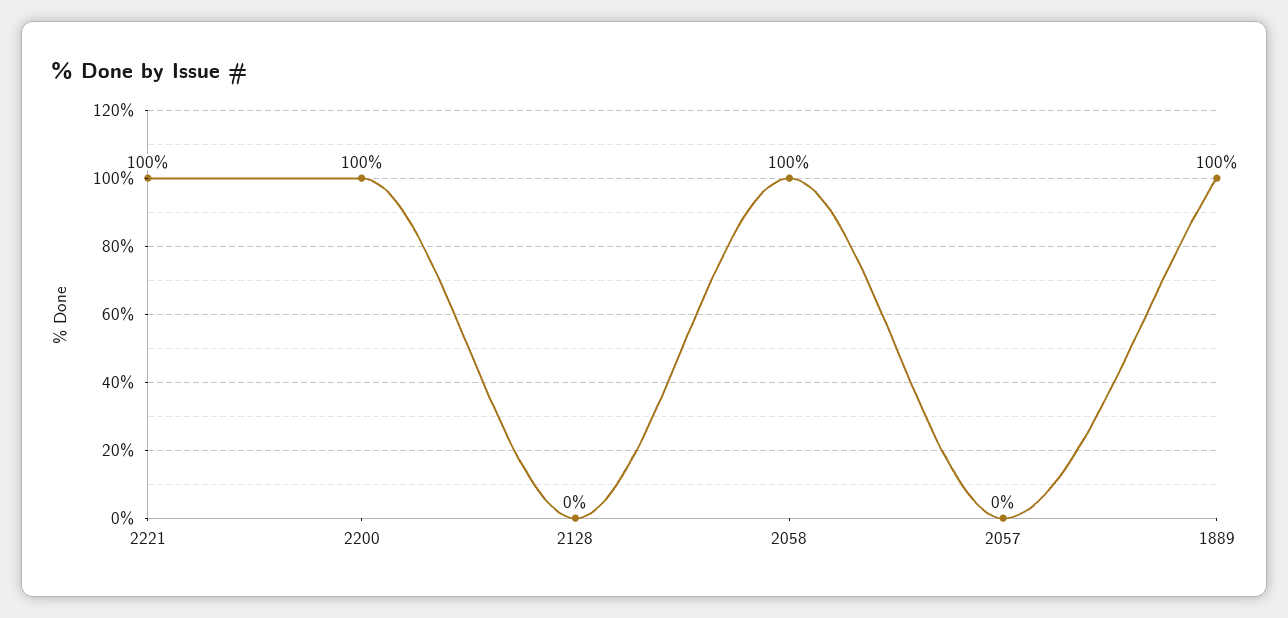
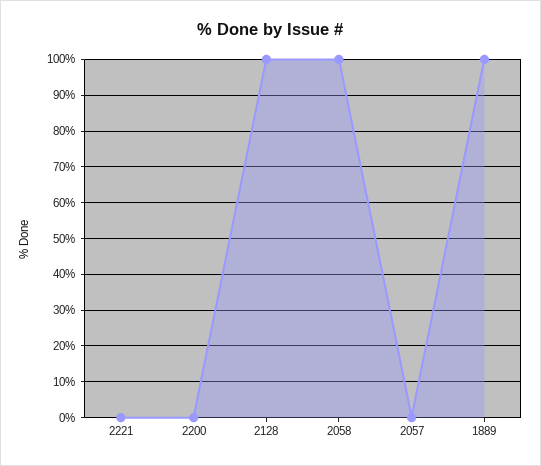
2221: 100 -> 0
2200: 100 -> 0
2128: 0 -> 100

